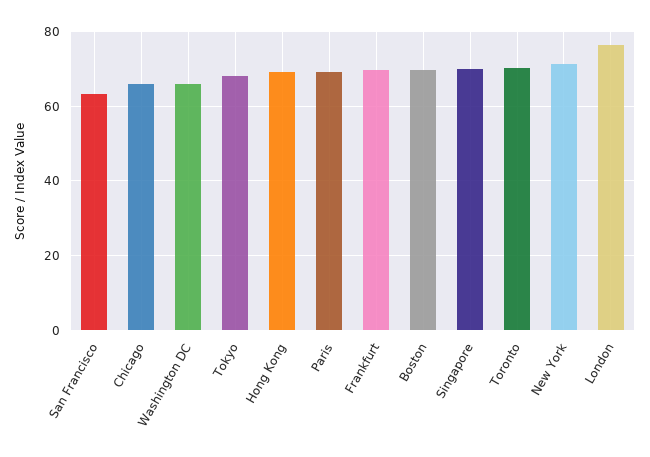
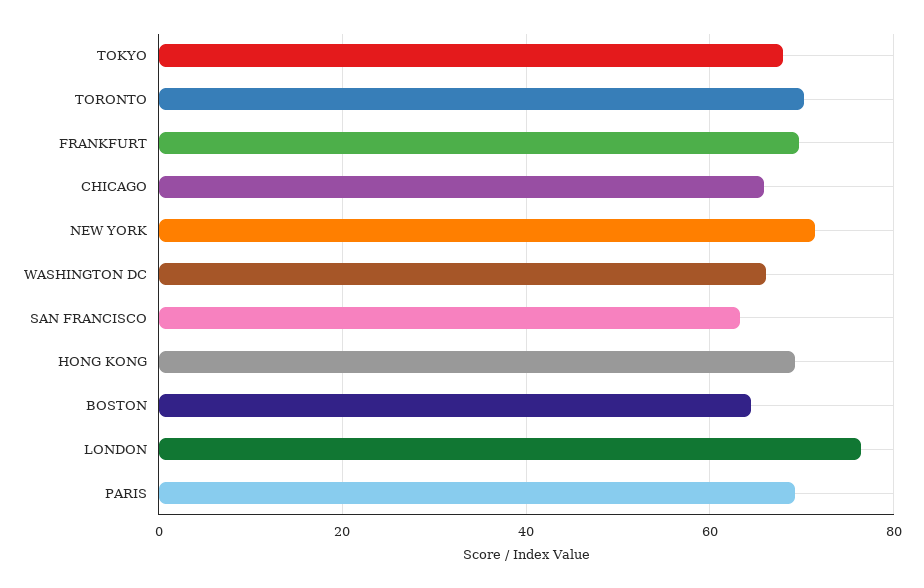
Boston: 70 -> 64
Singapore: 70 -> none

